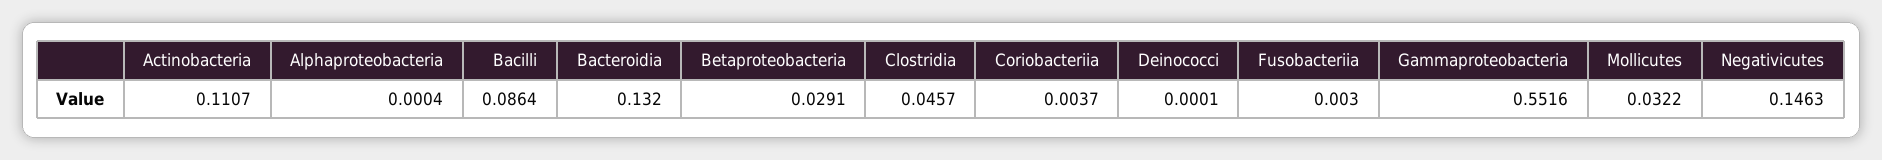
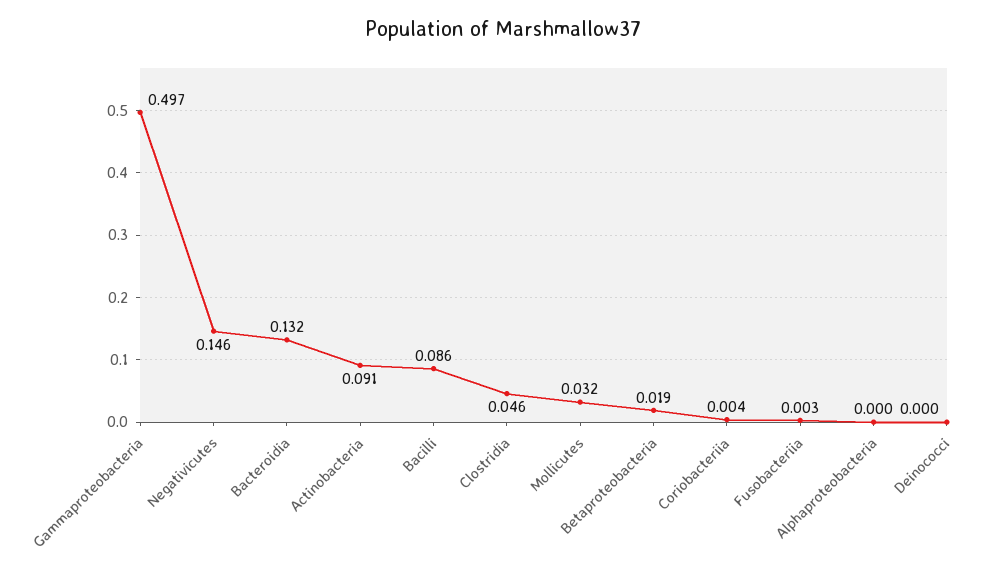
Actinobacteria: 0.1107 -> 0.091
Betaproteobacteria: 0.0291 -> 0.019
Gammaproteobacteria: 0.5516 -> 0.497

